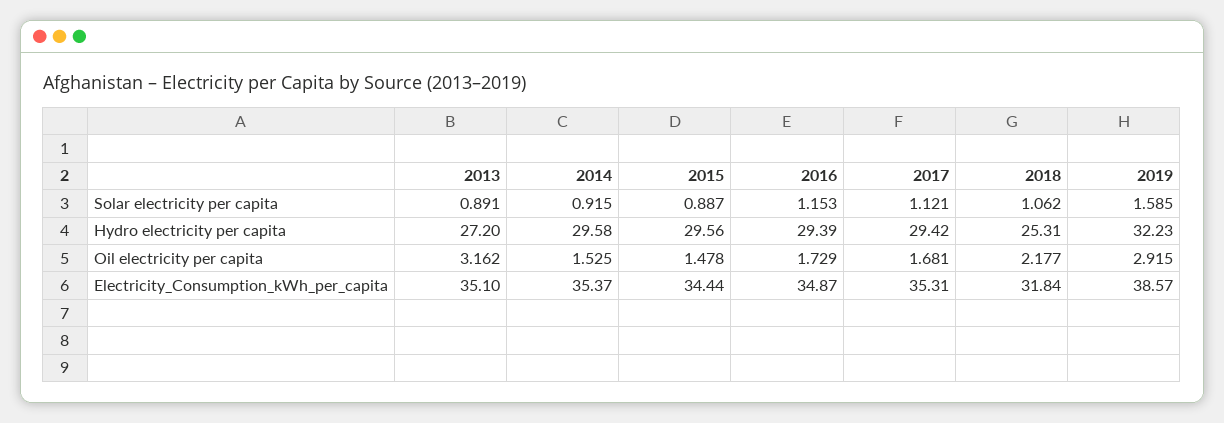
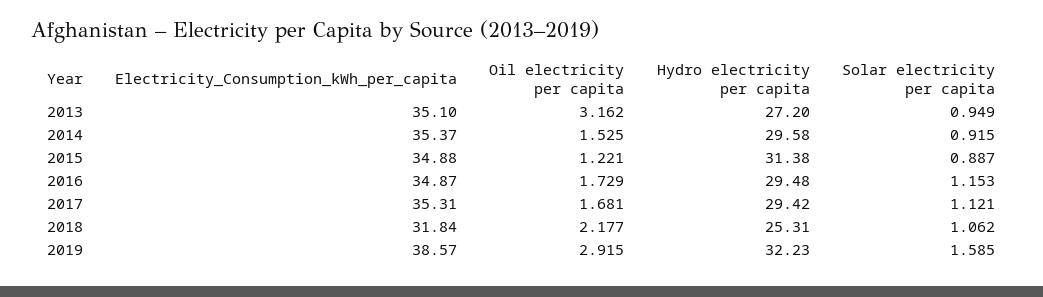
2013, Solar electricity per capita: 0.891 -> 0.949
2015, Hydro electricity per capita: 29.56 -> 31.38
2016, Hydro electricity per capita: 29.39 -> 29.48
2015, Oil electricity per capita: 1.478 -> 1.221
2015, Electricity_Consumption_kWh_per_capita: 34.44 -> 34.88

